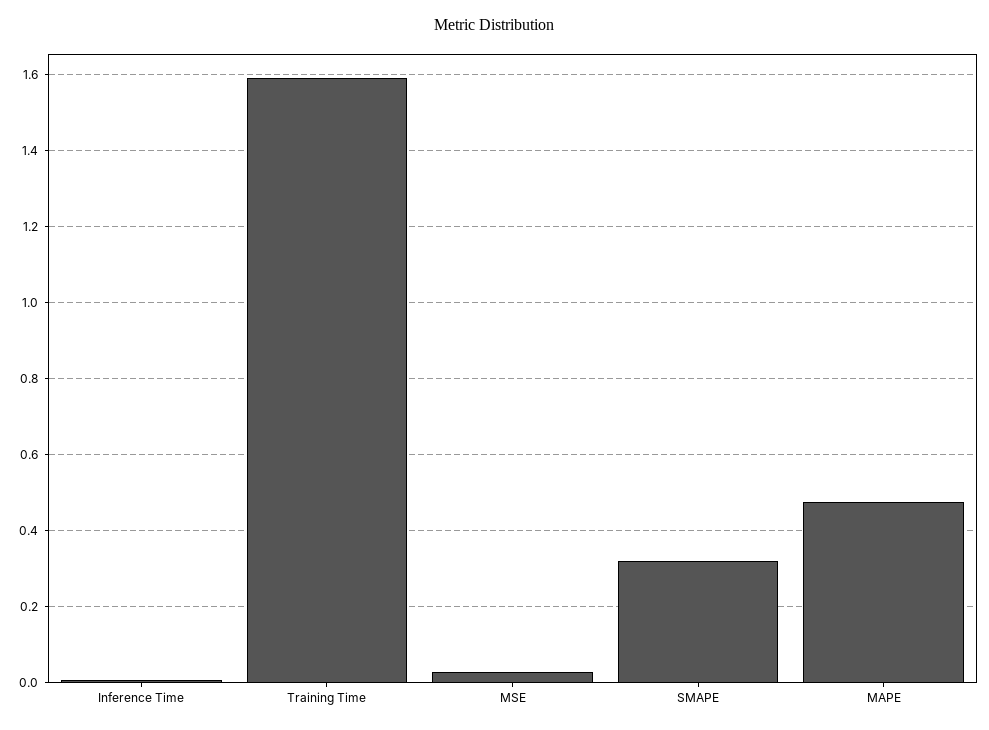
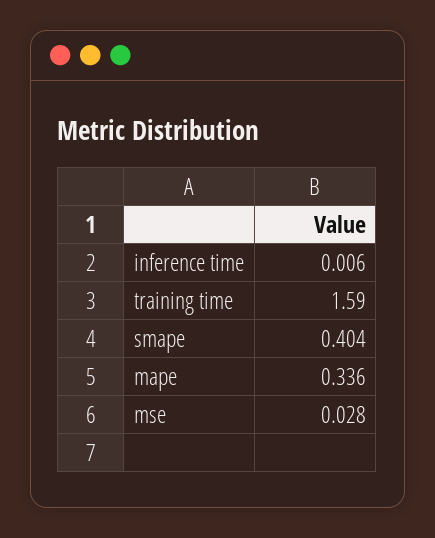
SMAPE: 0.32 -> 0.404
MAPE: 0.48 -> 0.336

